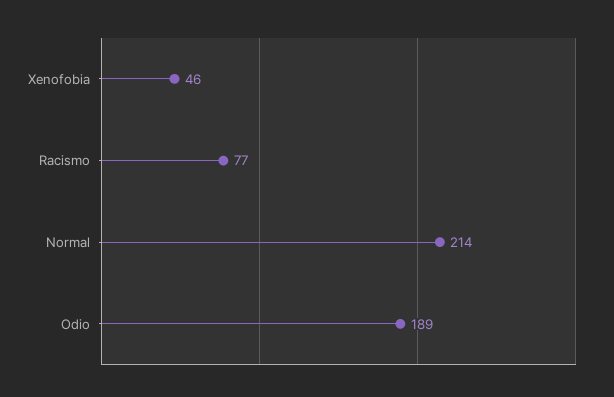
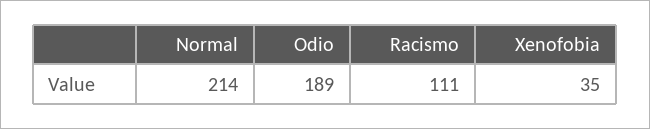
Xenofobia: 46 -> 35
Racismo: 77 -> 111

